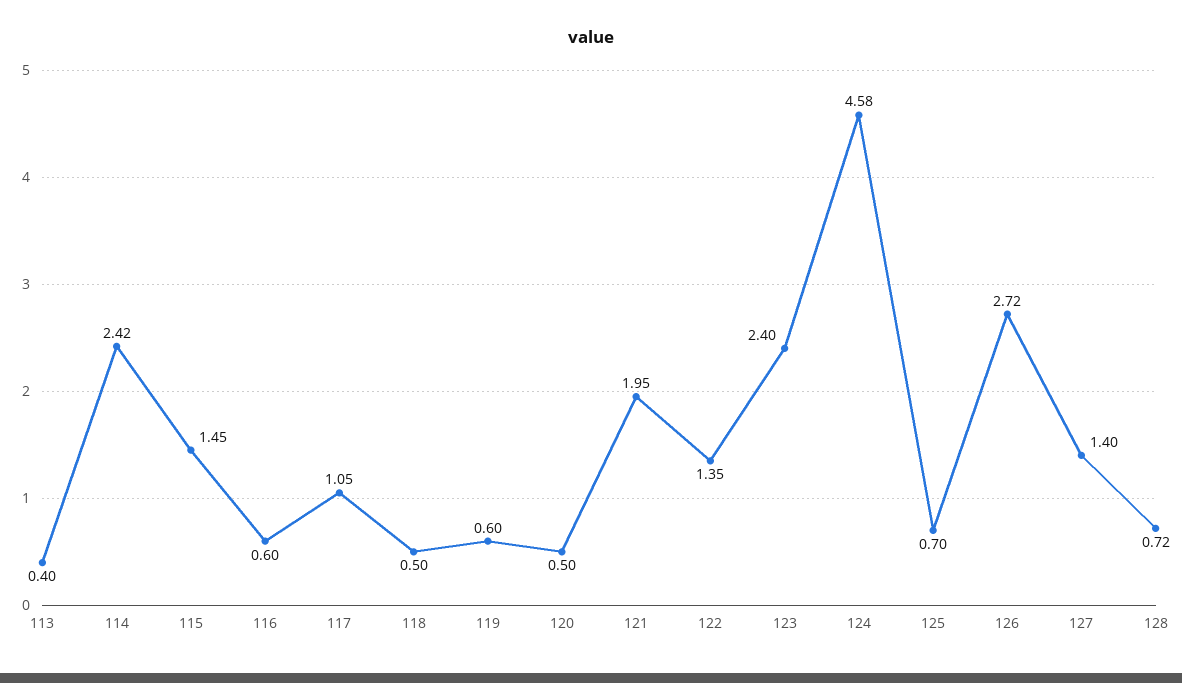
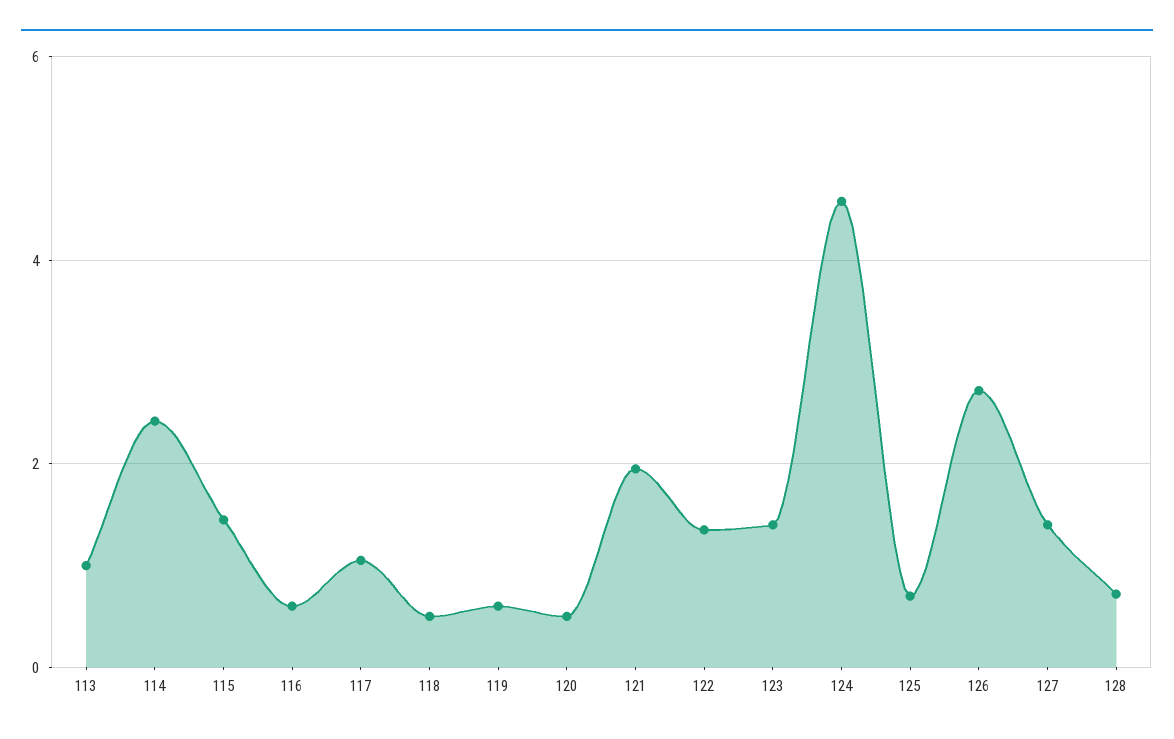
113: 0.4 -> 1
123: 2.4 -> 1.4

